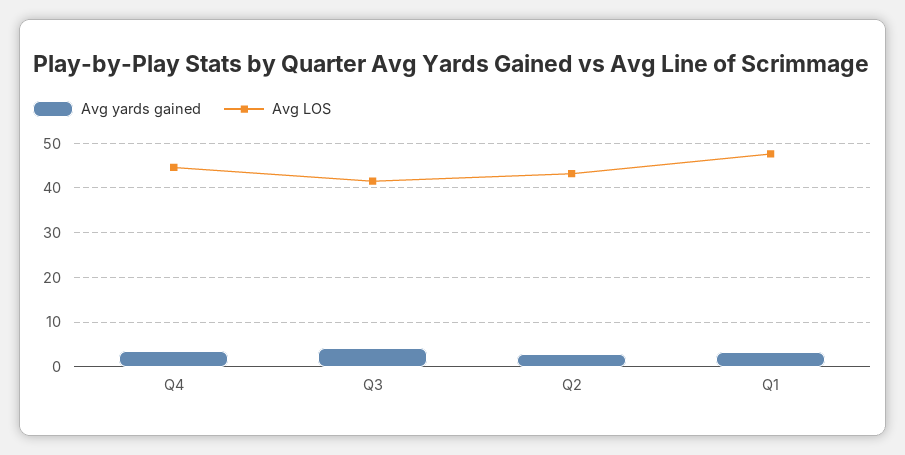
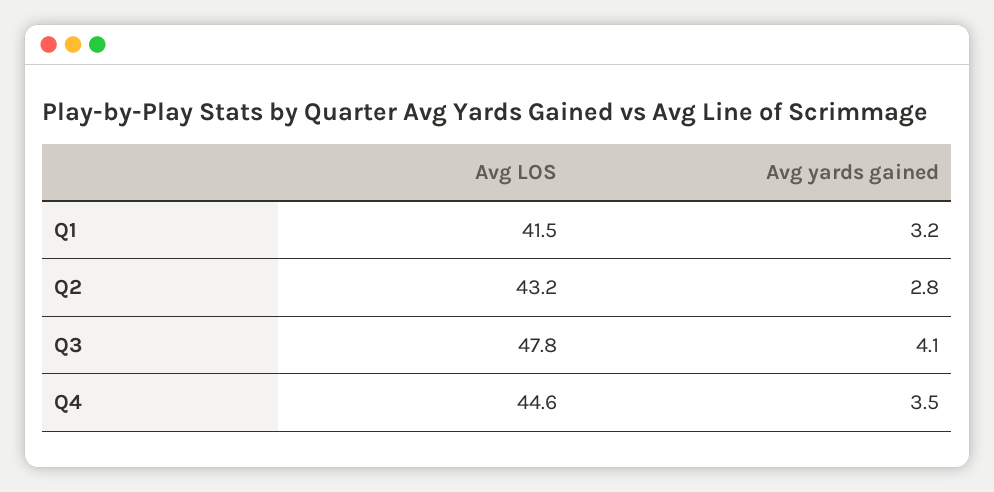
Avg LOS, Q3: 42 -> 47.8
Avg LOS, Q1: 48 -> 41.5

